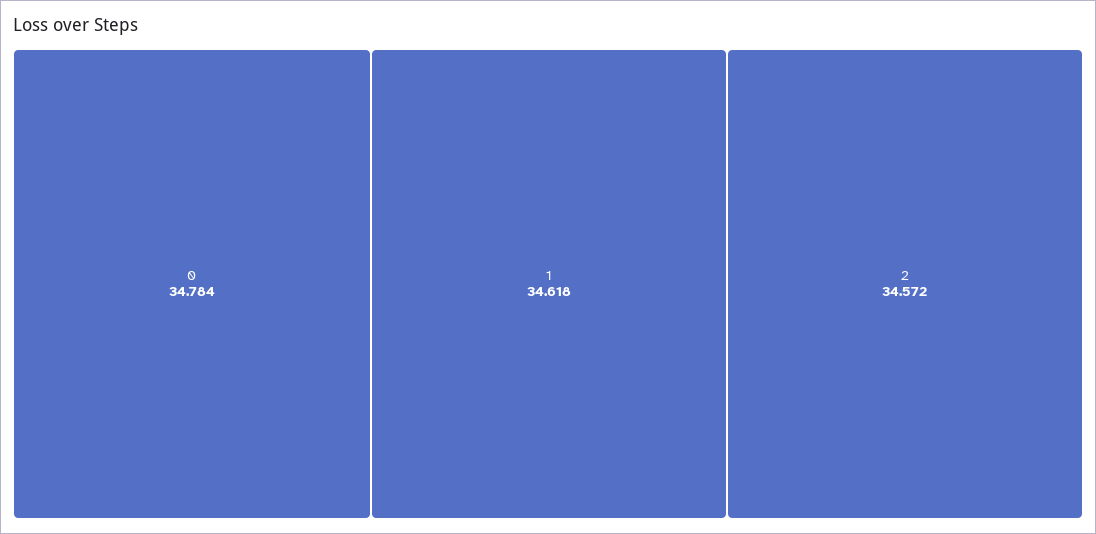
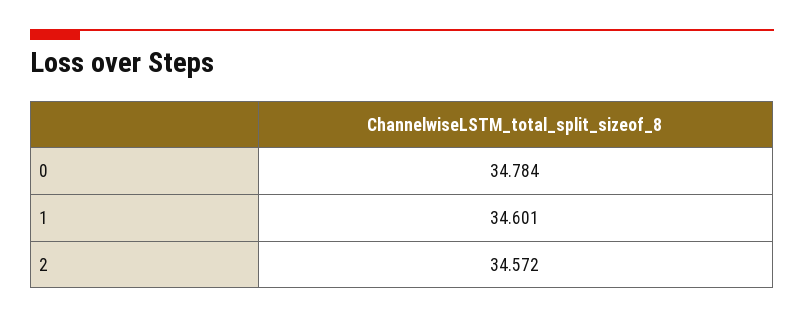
1: 34.618 -> 34.601

